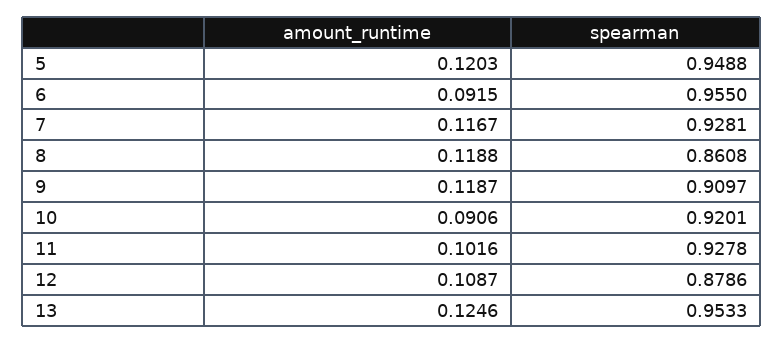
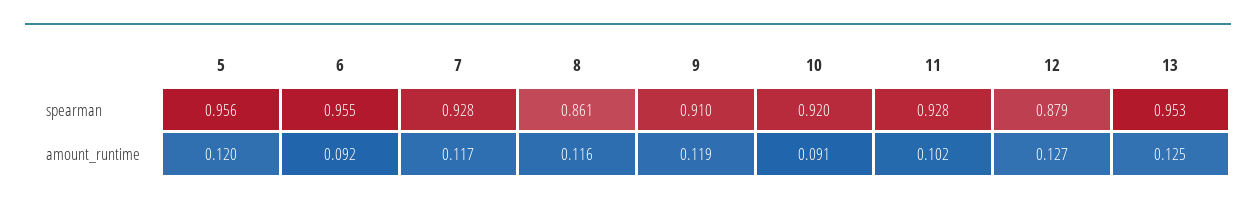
spearman, 5: 0.9488 -> 0.956
amount_runtime, 8: 0.1188 -> 0.116
amount_runtime, 12: 0.1087 -> 0.127

